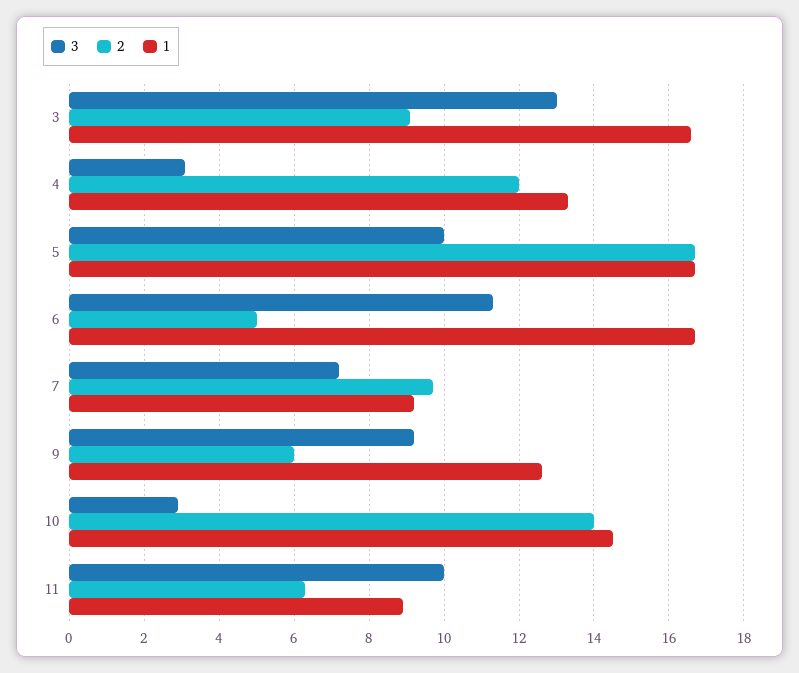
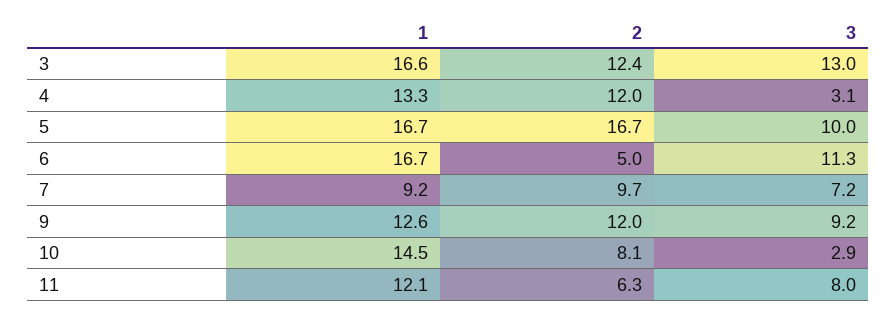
2, 3: 9 -> 12.4
2, 9: 6 -> 12
2, 10: 14 -> 8.1
3, 11: 10 -> 8
1, 11: 9 -> 12.1

